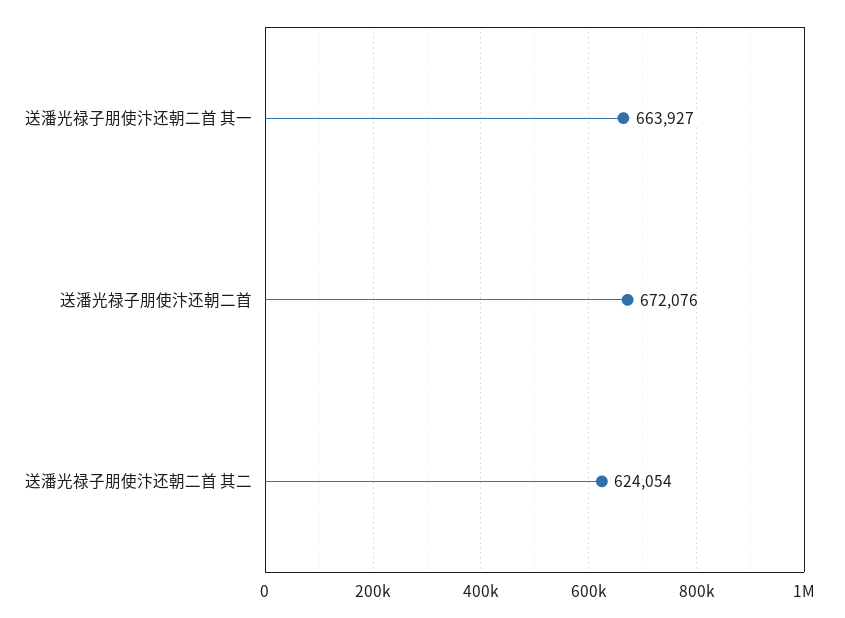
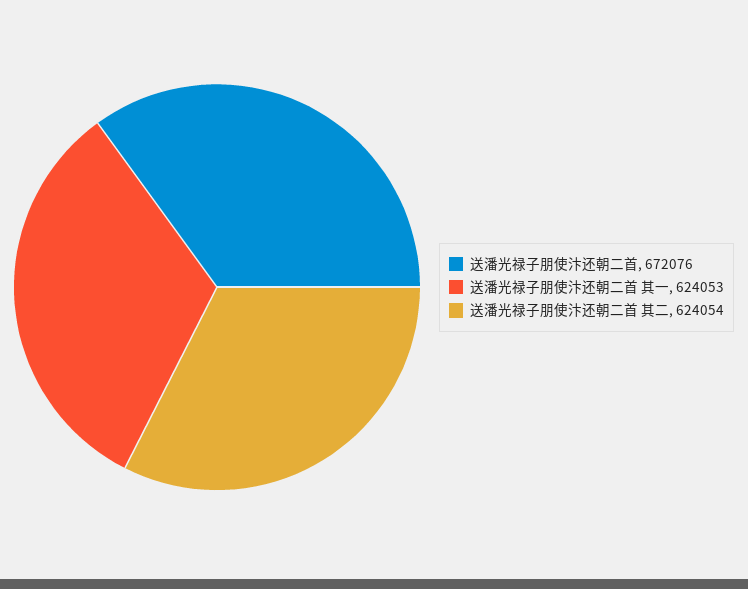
送潘光禄子朋使汴还朝二首 其一: 663927 -> 624053

